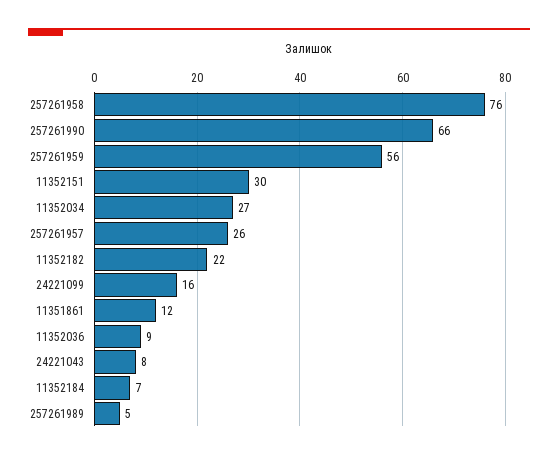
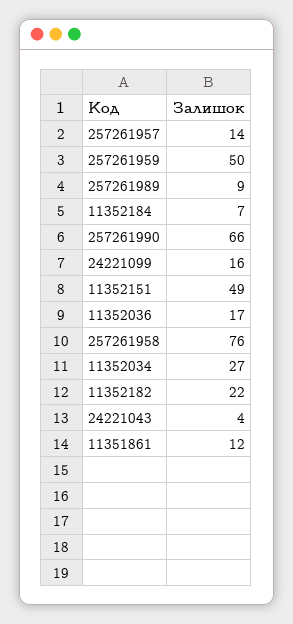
257261959: 56 -> 50
11352151: 30 -> 49
257261957: 26 -> 14
11352036: 9 -> 17
24221043: 8 -> 4
257261989: 5 -> 9

